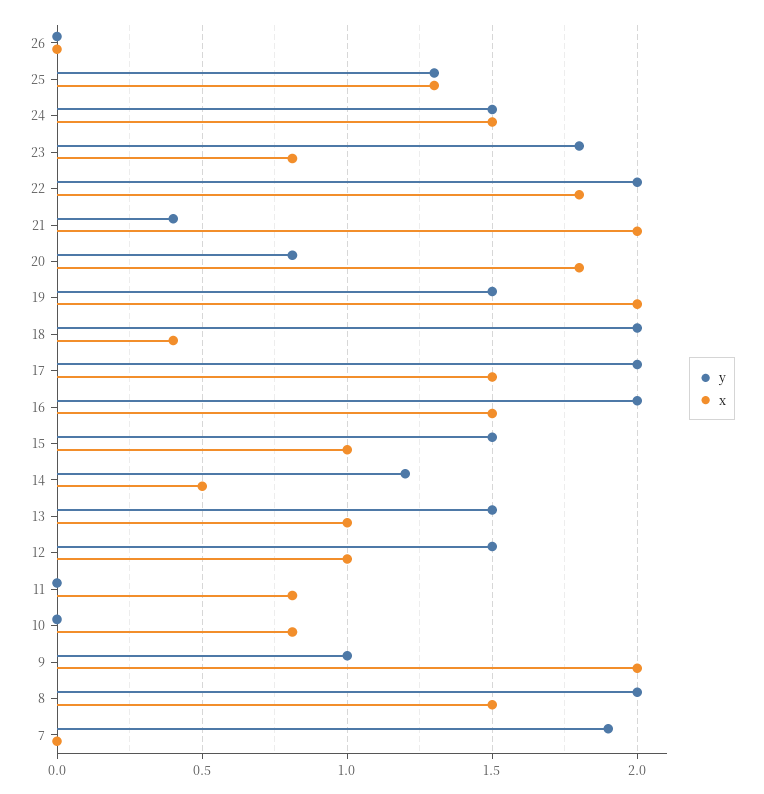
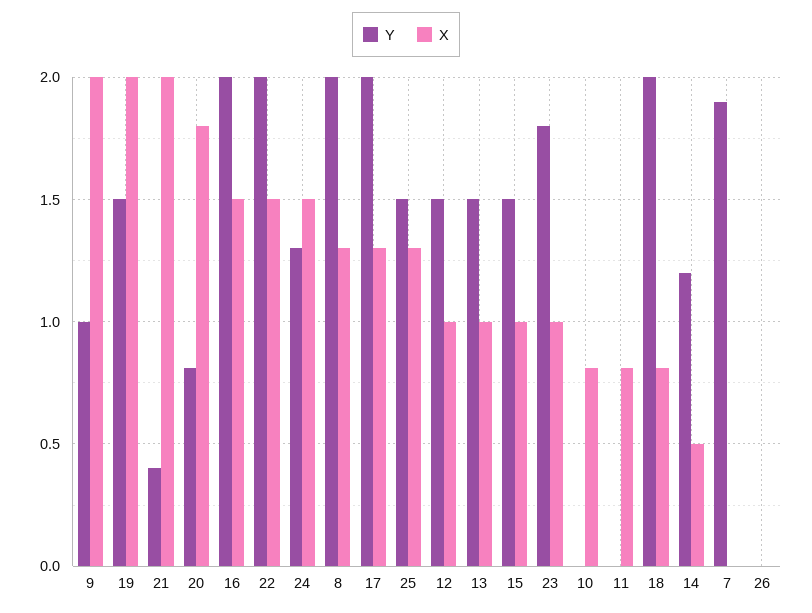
y, 25: 1.3 -> 1.5
y, 24: 1.5 -> 1.3
x, 23: 0.8 -> 1
x, 22: 1.8 -> 1.5
x, 18: 0.4 -> 0.8
x, 17: 1.5 -> 1.3
x, 8: 1.5 -> 1.3

